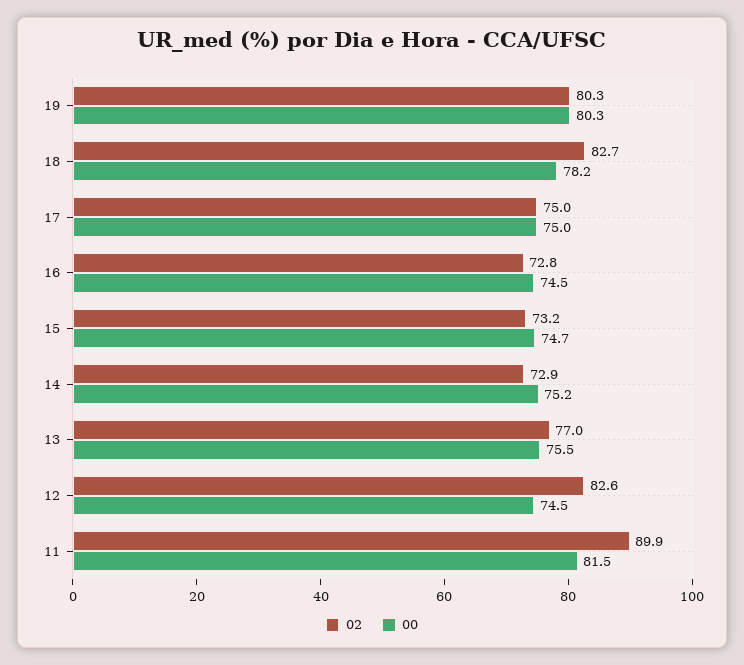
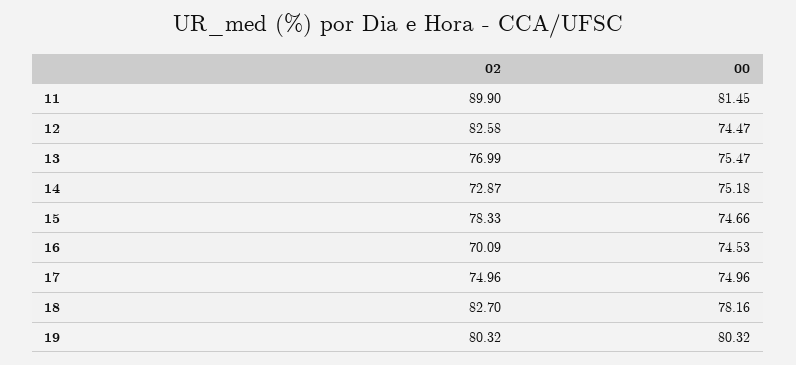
02, 16: 72.8 -> 70.09
02, 15: 73.2 -> 78.33

